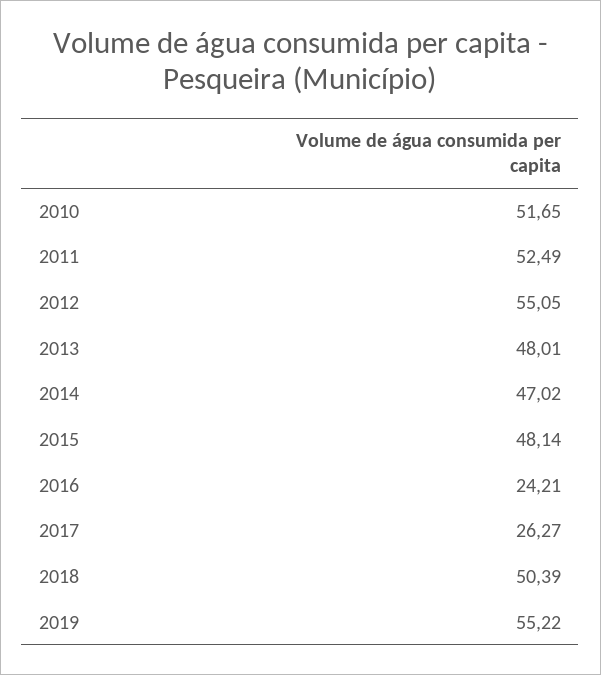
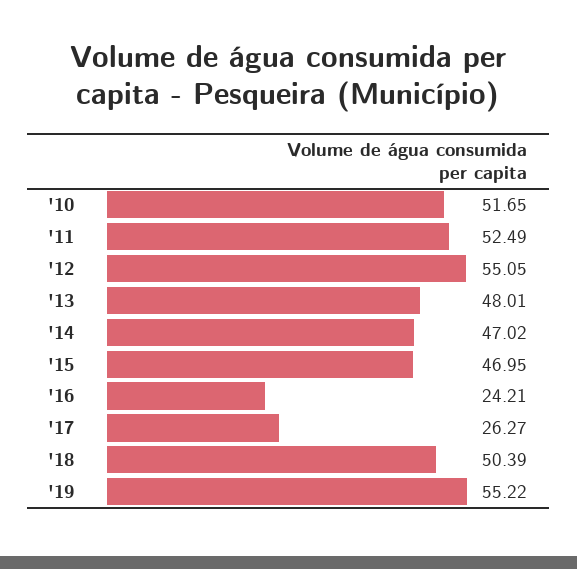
2015: 48.14 -> 46.95

